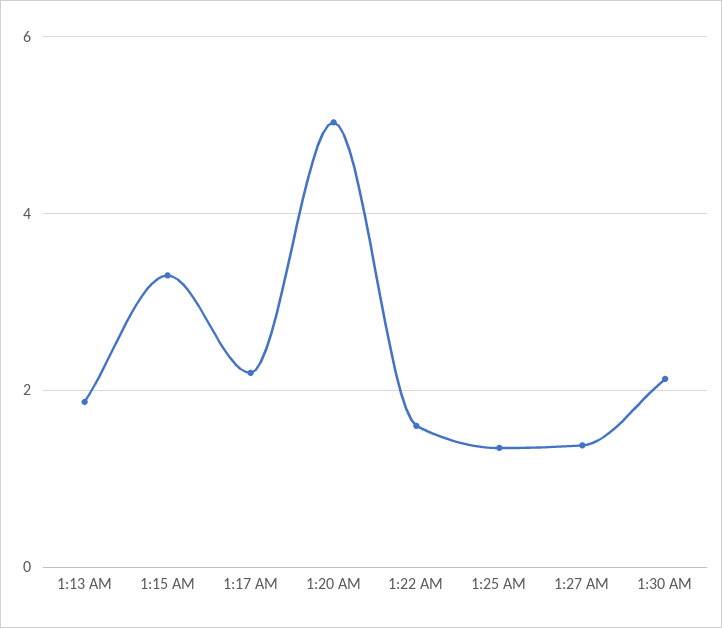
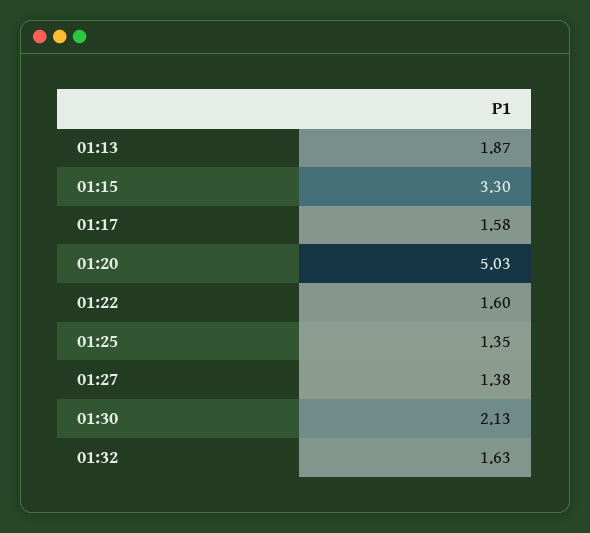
1:17 AM: 2.2 -> 1.58
01:32: none -> 1.63

